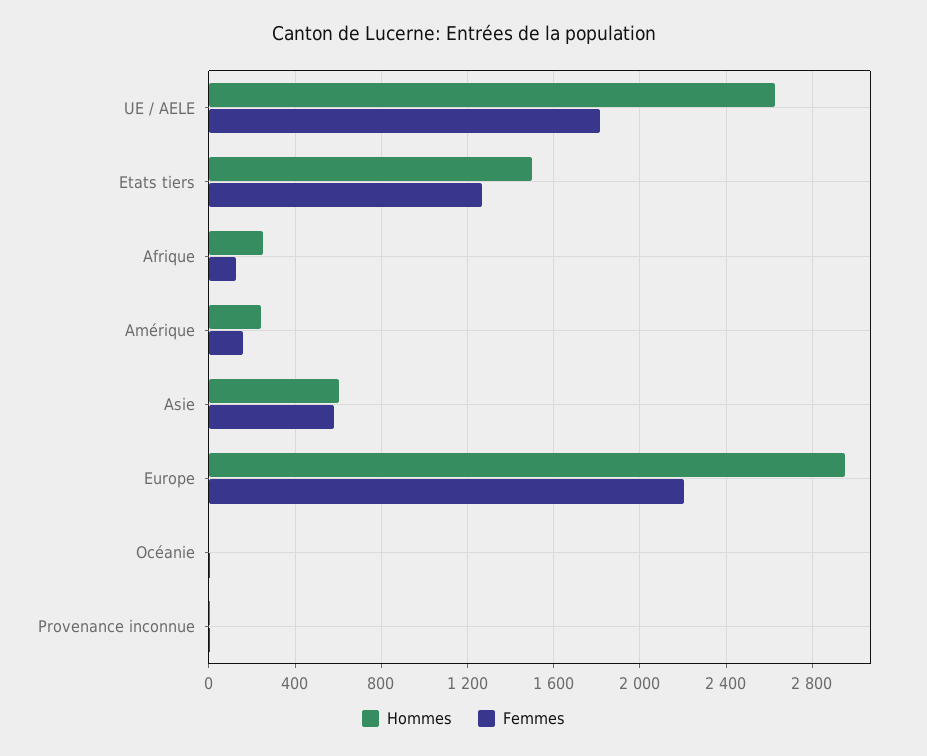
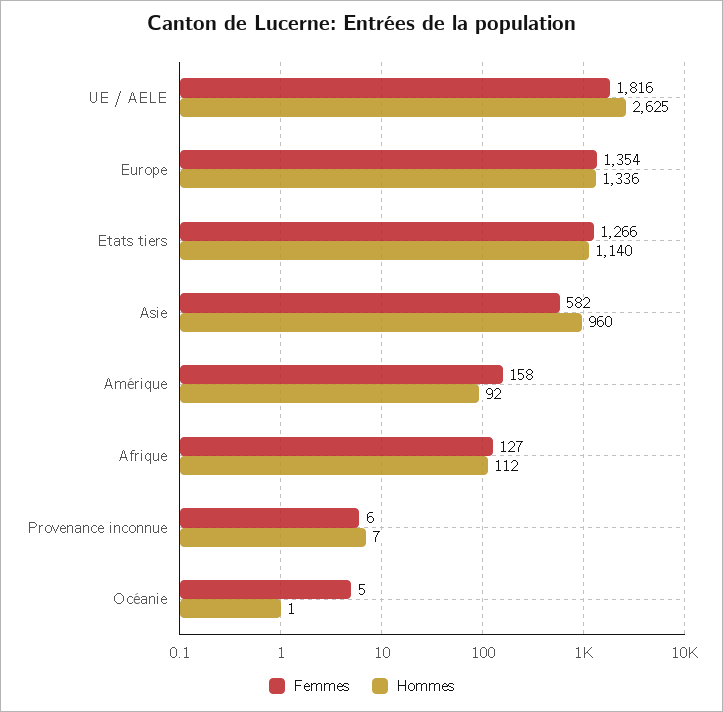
Hommes, Etats tiers: 1500 -> 1140
Hommes, Afrique: 250 -> 112
Hommes, Amérique: 250 -> 92
Hommes, Asie: 600 -> 960
Hommes, Europe: 2950 -> 1336
Femmes, Europe: 2200 -> 1354

